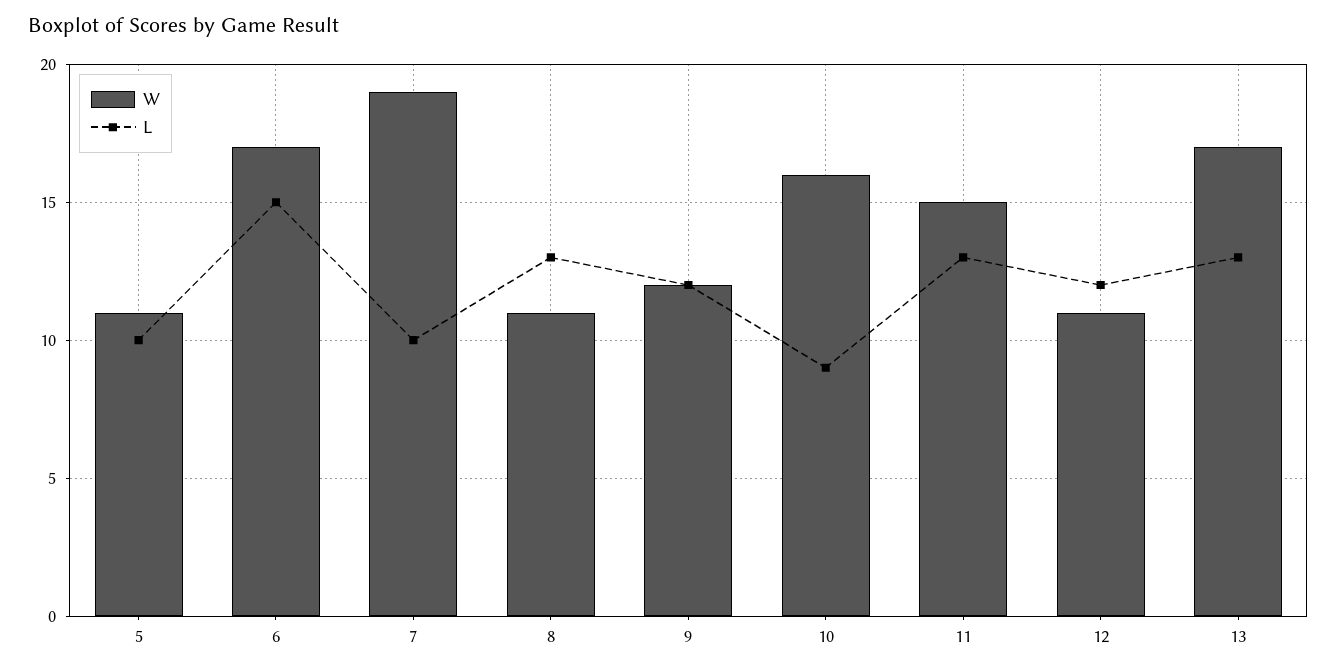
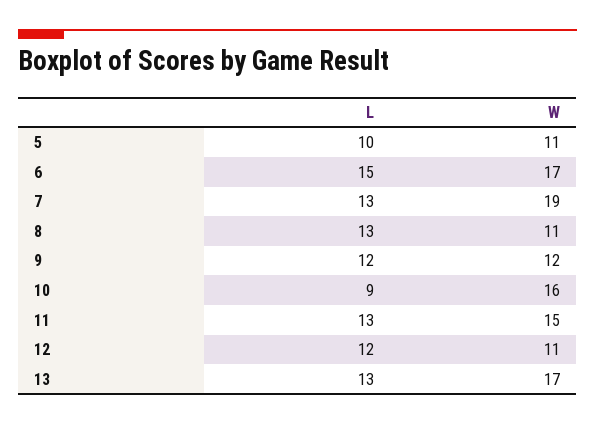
L, 7: 10 -> 13

